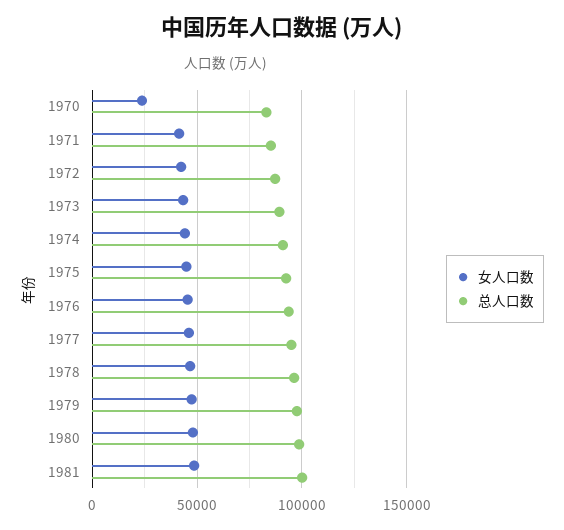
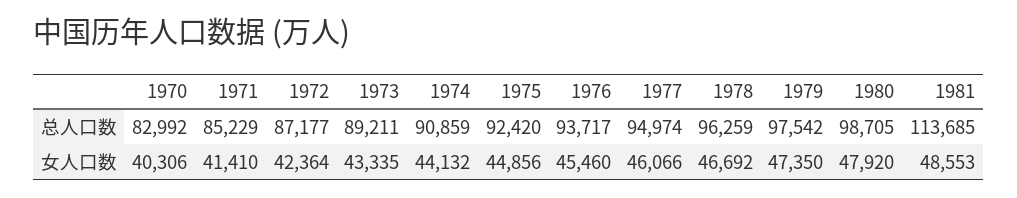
女人口数, 1970: 25000 -> 40306
总人口数, 1981: 100000 -> 113685

